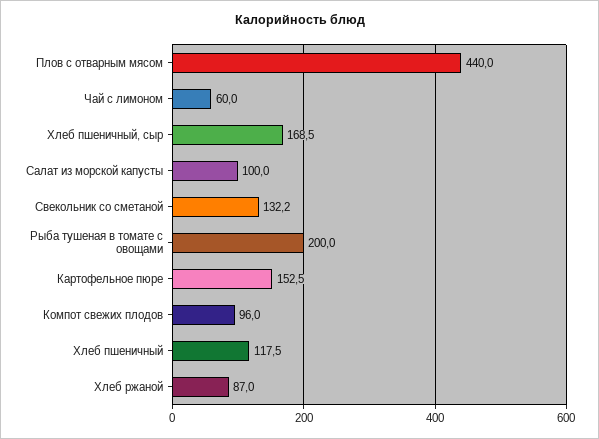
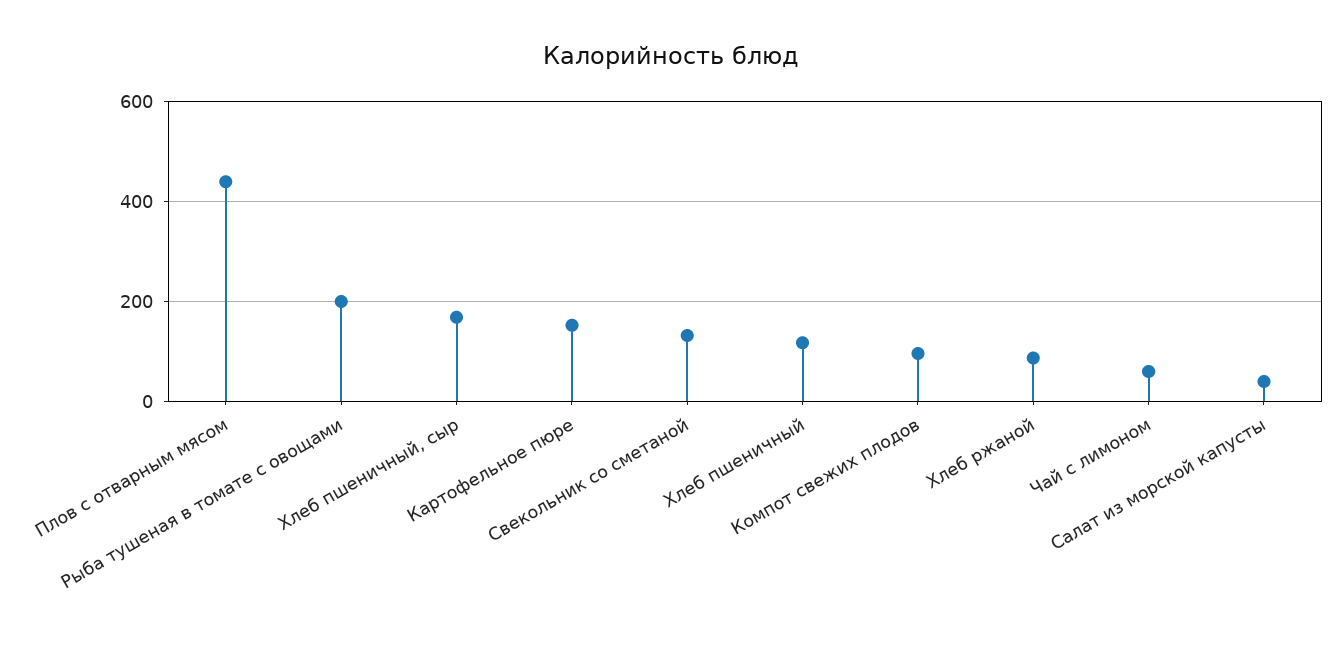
Салат из морской капусты: 100 -> 40

